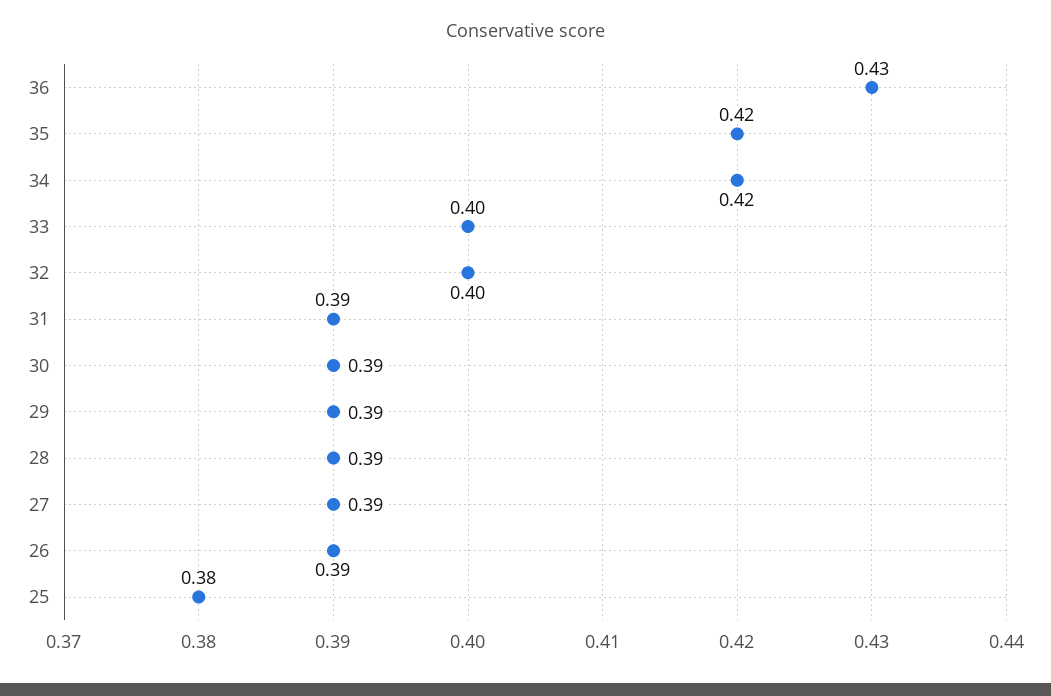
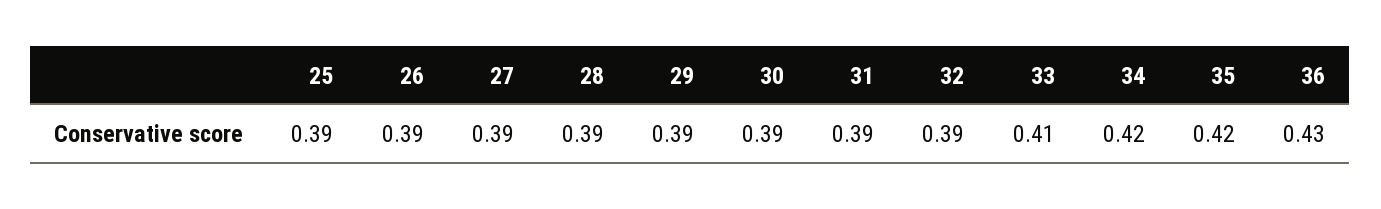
33: 0.4 -> 0.41
32: 0.4 -> 0.39
25: 0.38 -> 0.39

